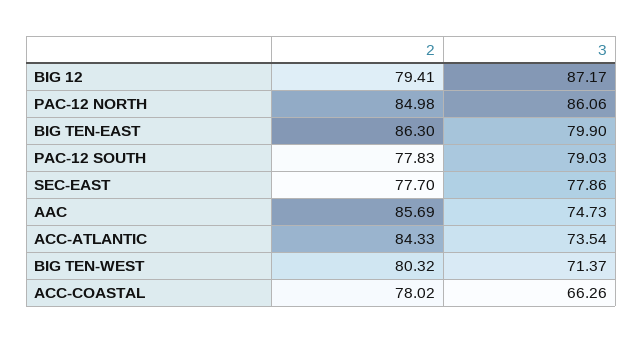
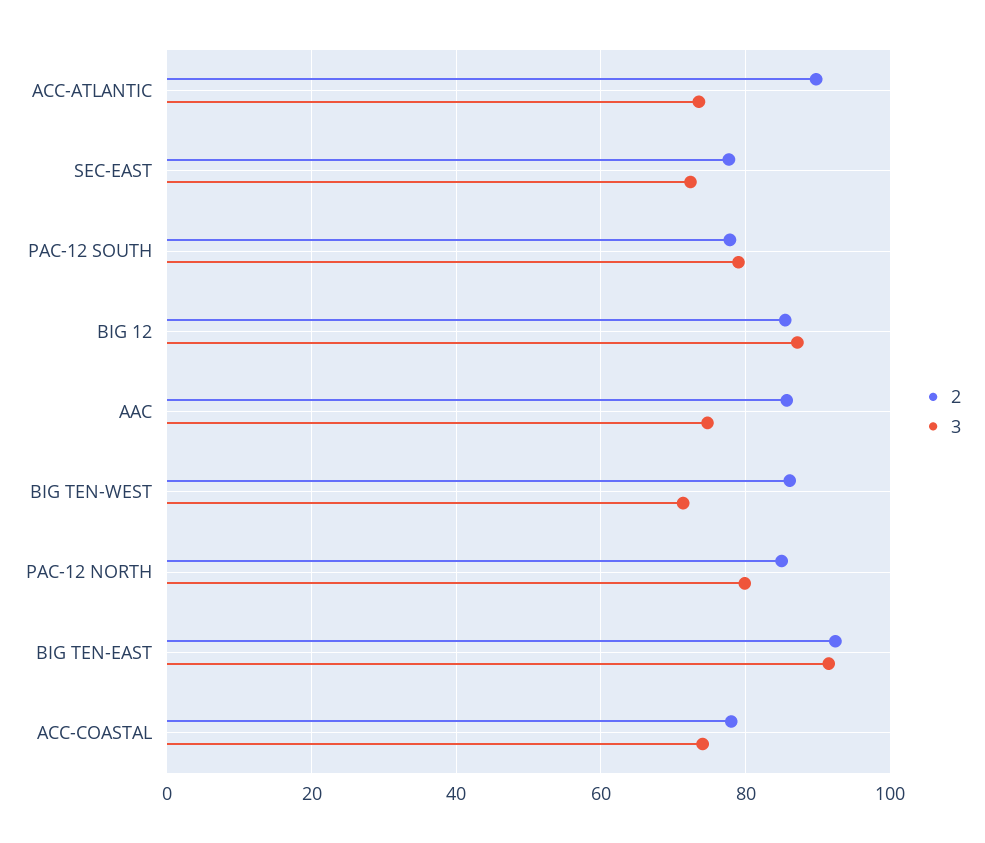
2, BIG 12: 79.41 -> 86
3, PAC-12 NORTH: 86.06 -> 80
2, BIG TEN-EAST: 86.3 -> 92
3, BIG TEN-EAST: 79.9 -> 92
3, SEC-EAST: 77.86 -> 72
2, ACC-ATLANTIC: 84.33 -> 90
2, BIG TEN-WEST: 80.32 -> 86
3, ACC-COASTAL: 66.26 -> 74

